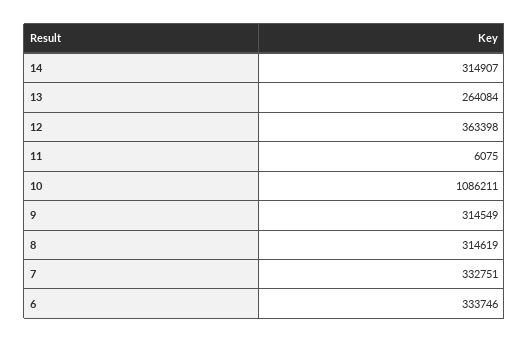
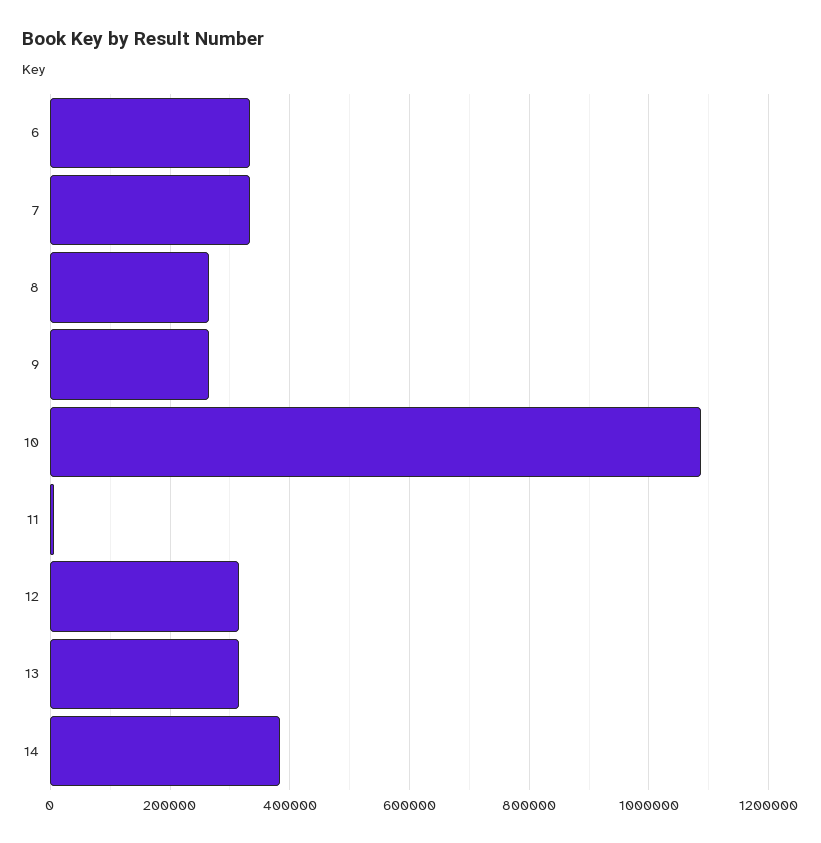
14: 314907 -> 380000
13: 264084 -> 320000
12: 363398 -> 320000
9: 314549 -> 260000
8: 314619 -> 260000

